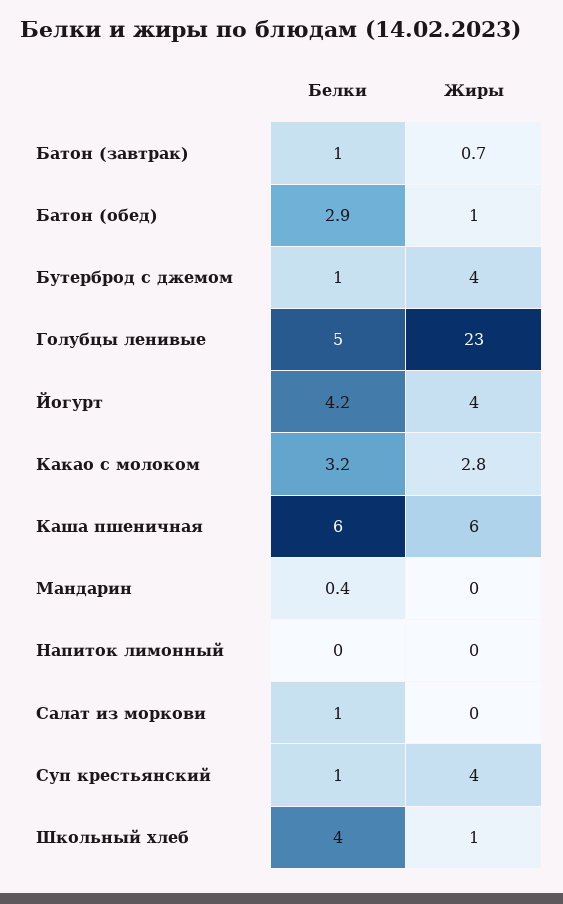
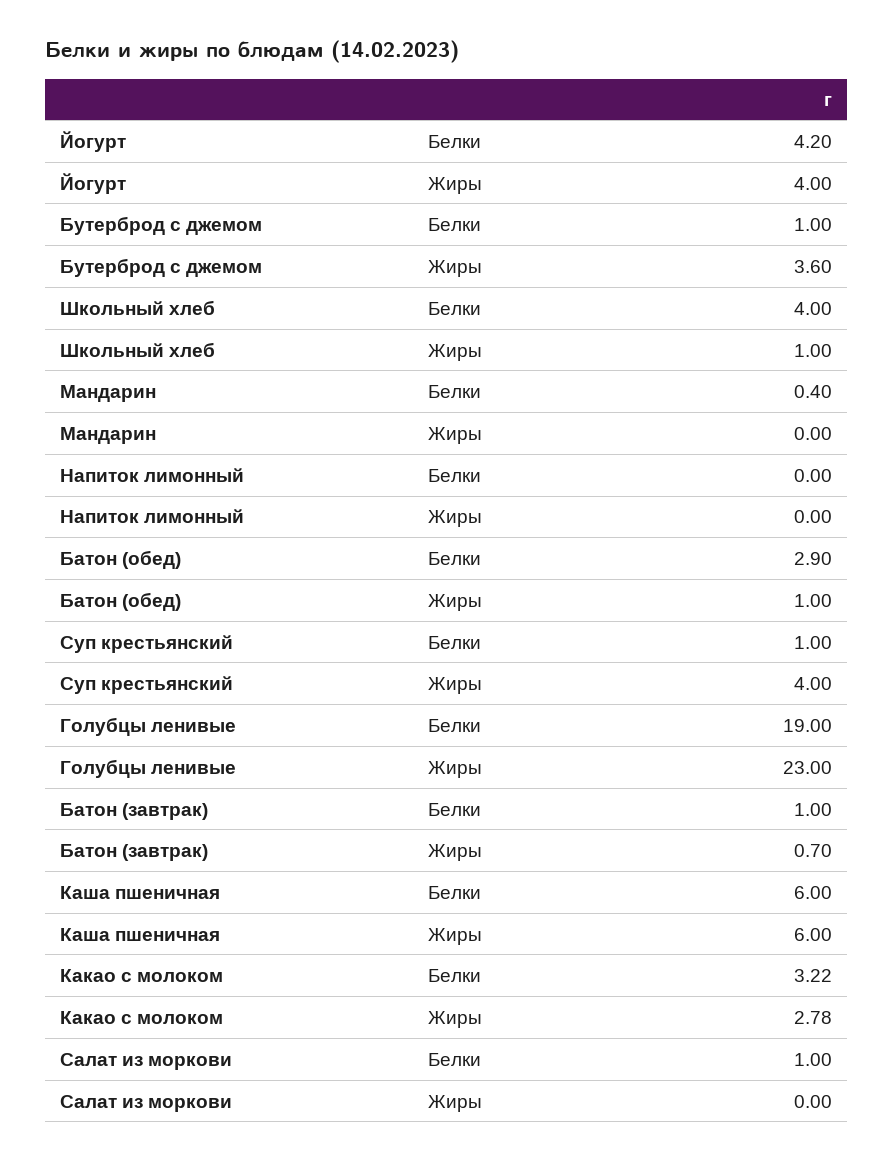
Жиры, Бутерброд с джемом: 4 -> 3.6
Белки, Голубцы ленивые: 5 -> 19

